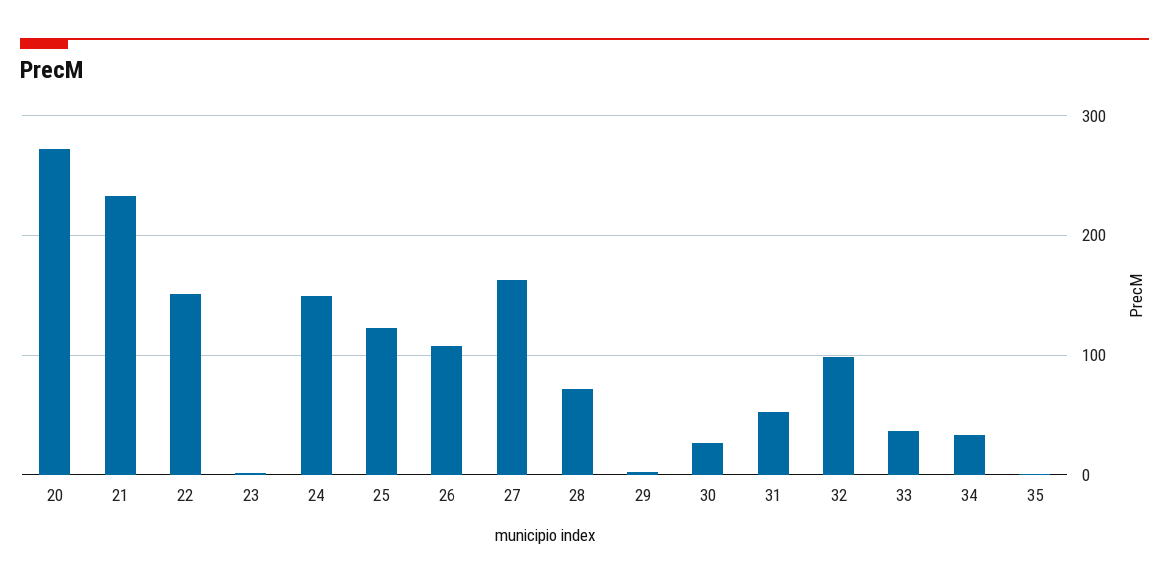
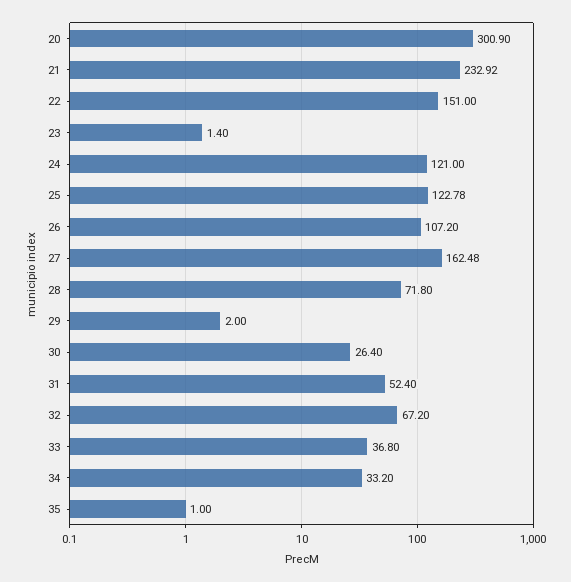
20: 270 -> 300.9
24: 150 -> 121
32: 100 -> 67.2

